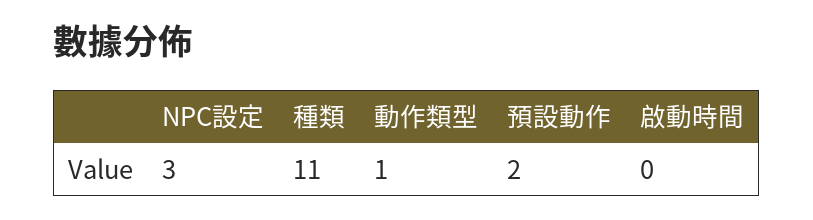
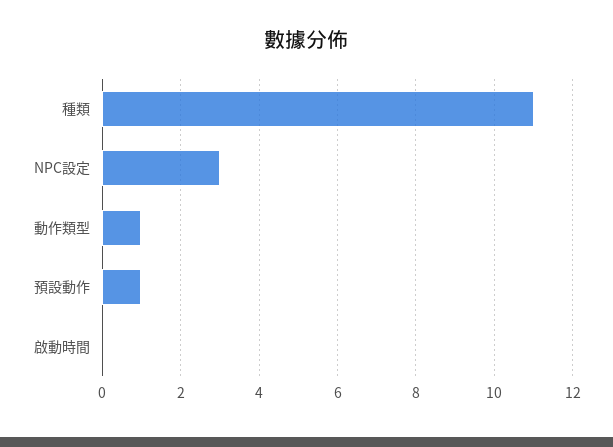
預設動作: 2 -> 1

